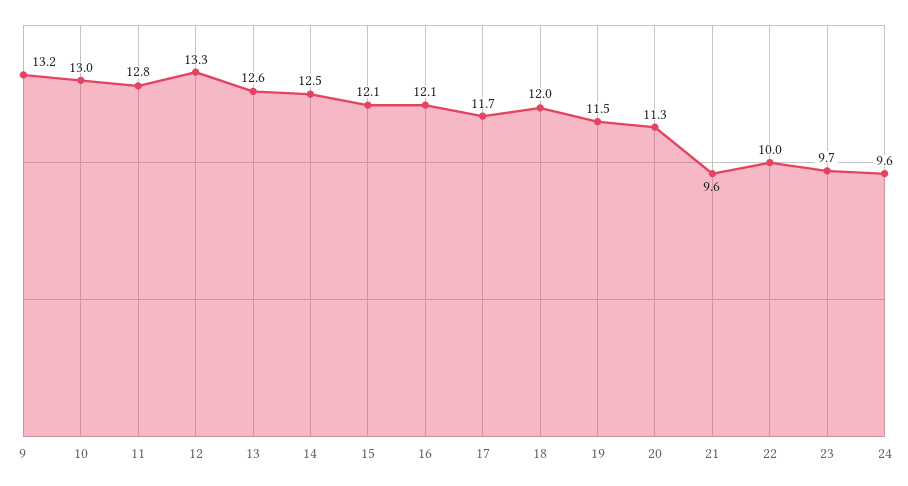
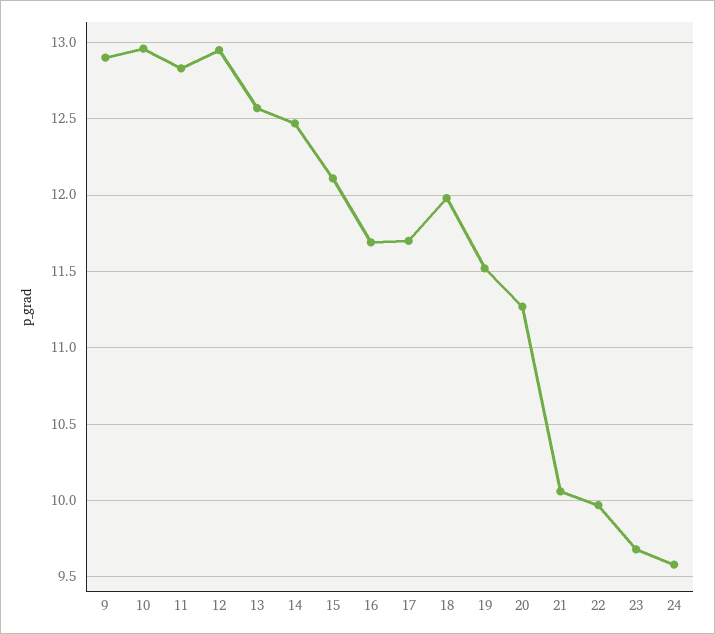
9: 13.2 -> 12.9
12: 13.3 -> 12.95
16: 12.1 -> 11.7
21: 9.6 -> 10.05

